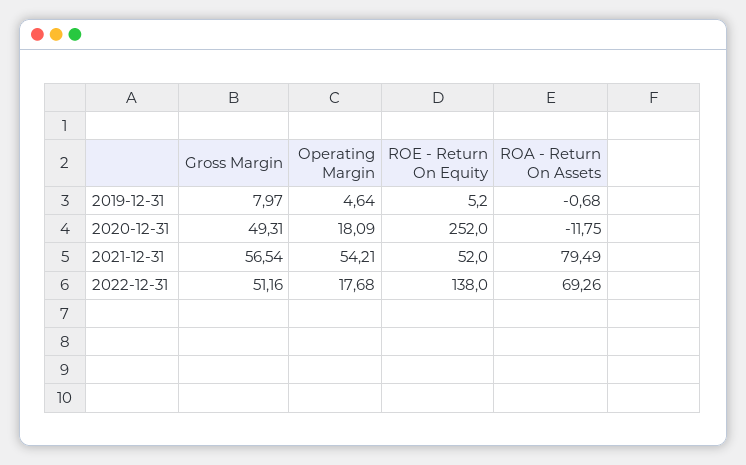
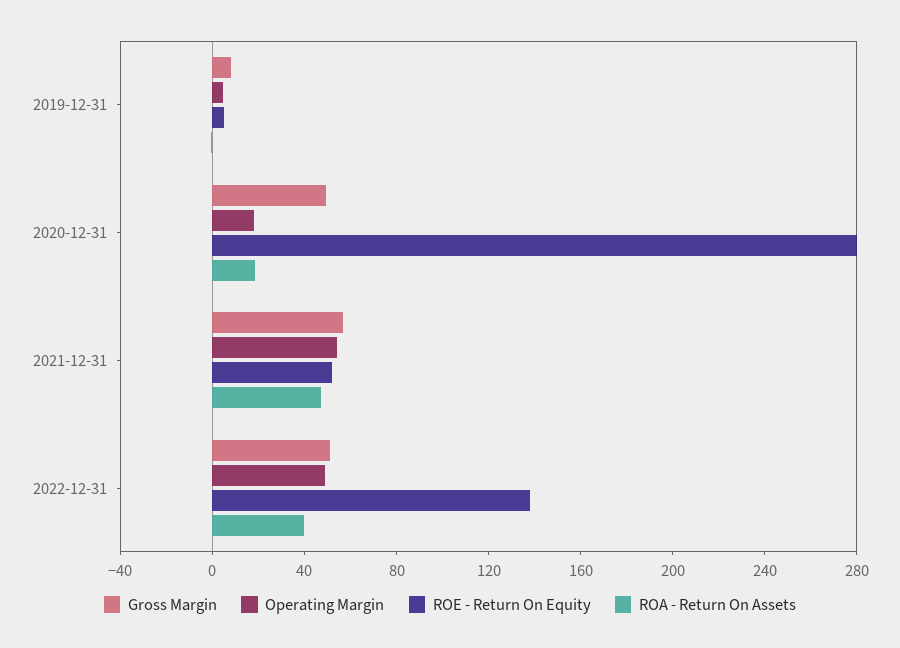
ROE - Return On Equity, 2020-12-31: 252 -> 280
ROA - Return On Assets, 2020-12-31: -11.75 -> 20
ROA - Return On Assets, 2021-12-31: 79.49 -> 50
Operating Margin, 2022-12-31: 17.68 -> 50
ROA - Return On Assets, 2022-12-31: 69.26 -> 40

